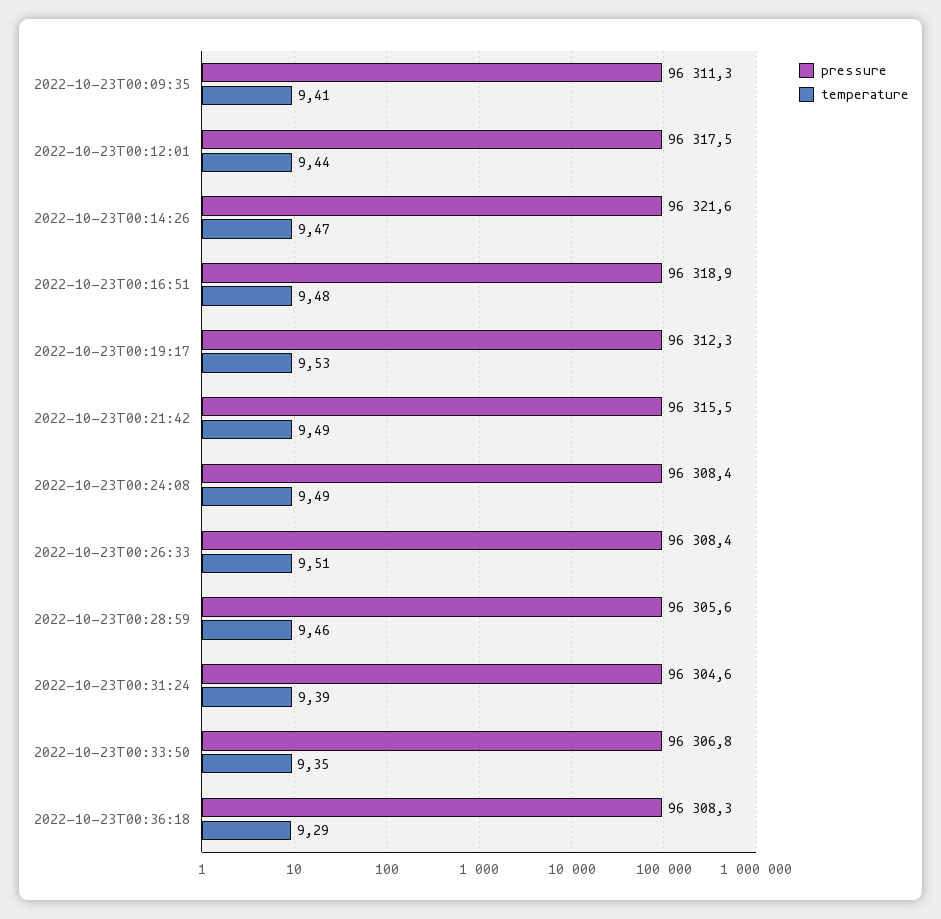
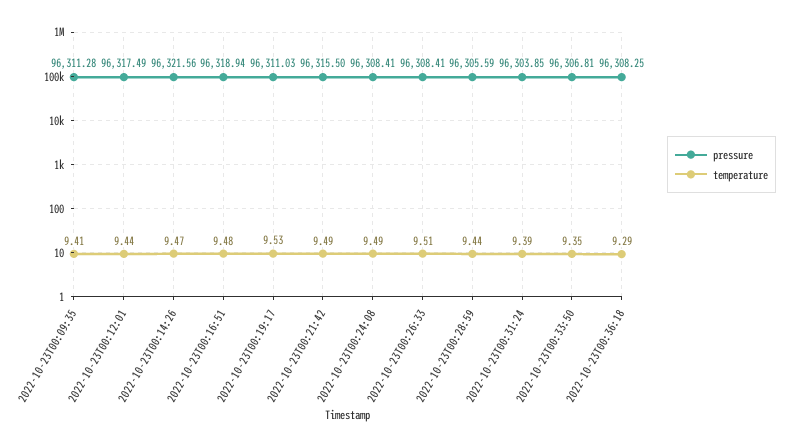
pressure, 2022-10-23T00:19:17: 96312.3 -> 96311.03
temperature, 2022-10-23T00:28:59: 9.46 -> 9.44
pressure, 2022-10-23T00:31:24: 96304.6 -> 96303.85

